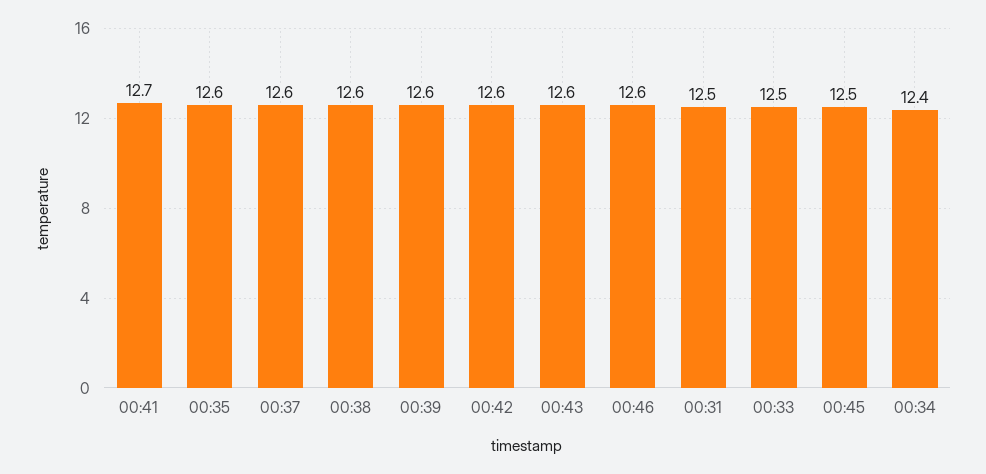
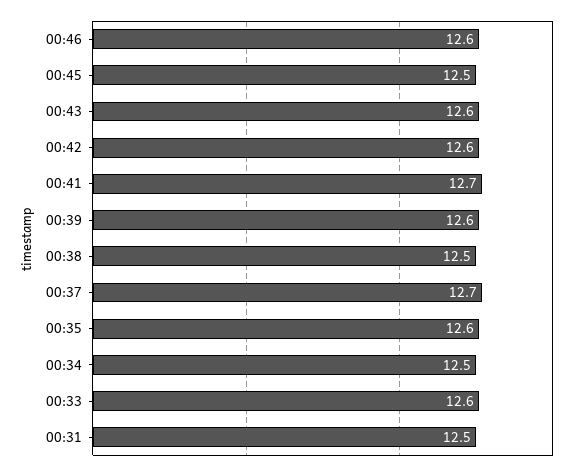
00:37: 12.6 -> 12.7
00:38: 12.6 -> 12.5
00:33: 12.5 -> 12.6
00:34: 12.4 -> 12.5

